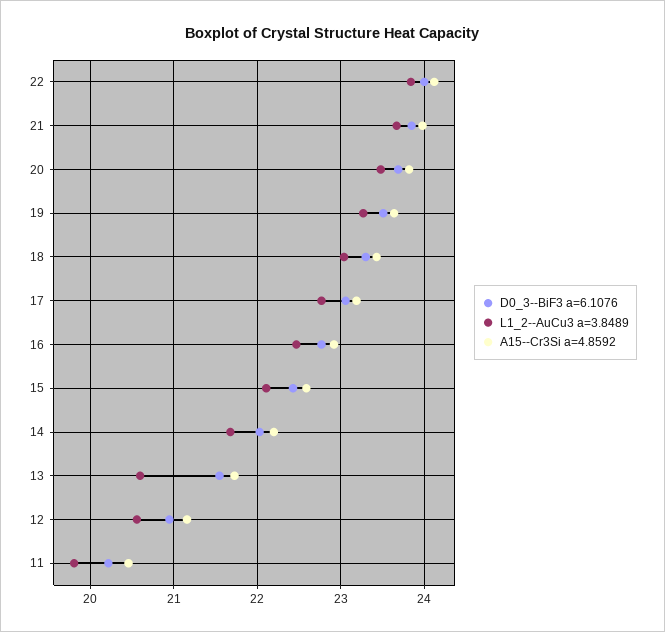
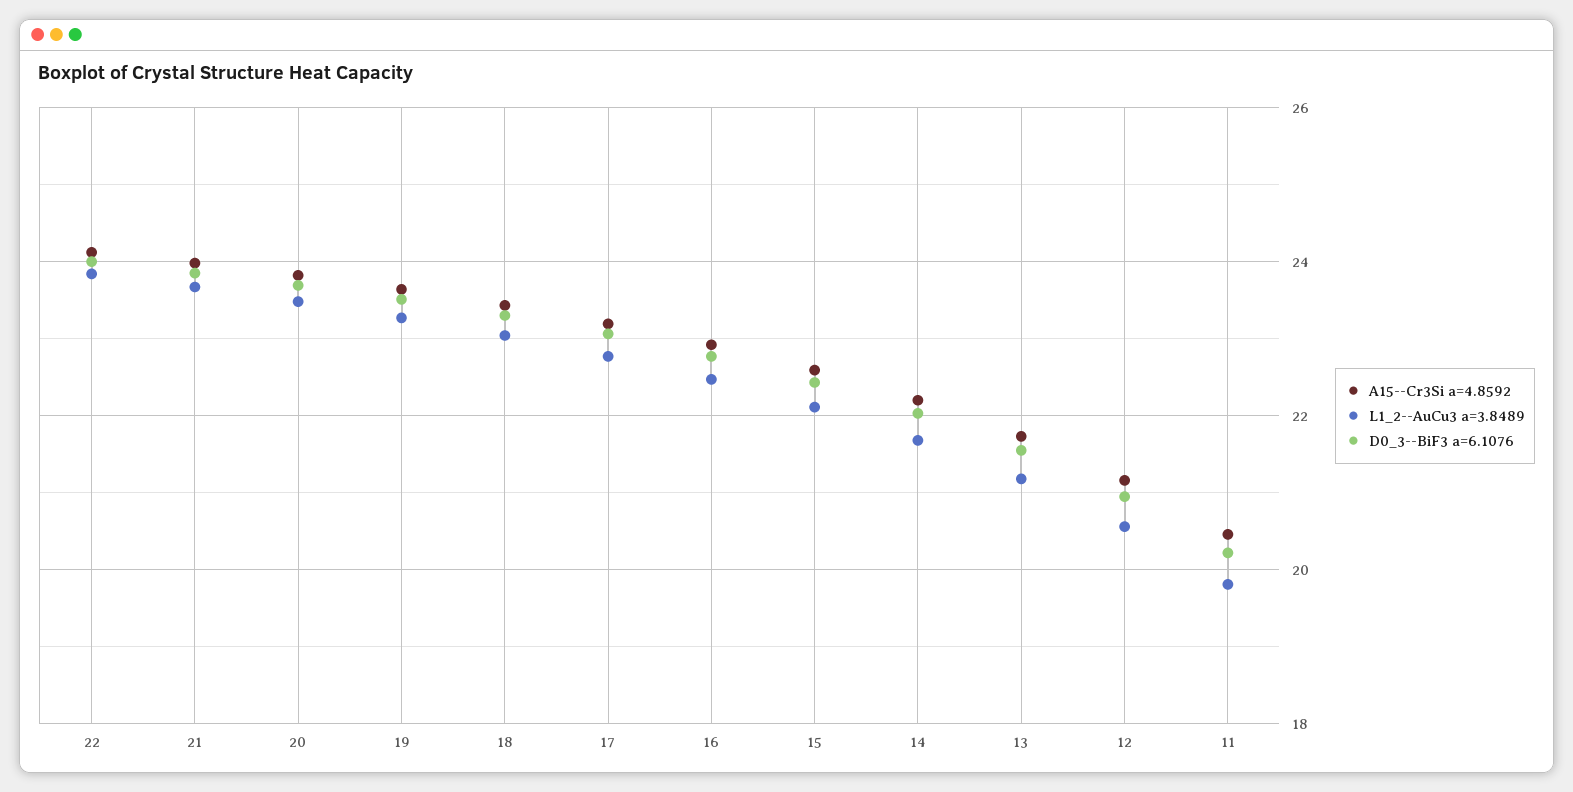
L1_2--AuCu3 a=3.8489, 13: 20.6 -> 21.2

